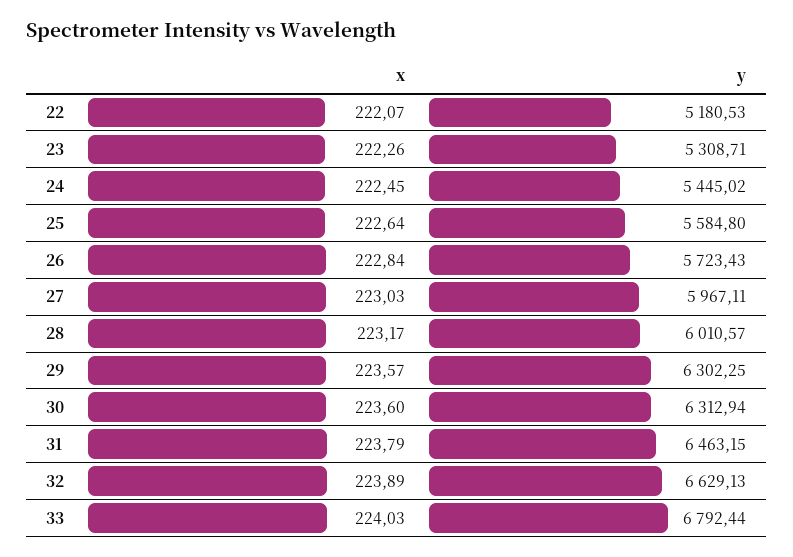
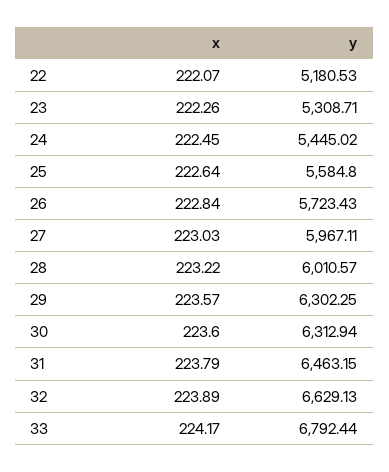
x, 28: 223.17 -> 223.22
x, 33: 224.03 -> 224.17

